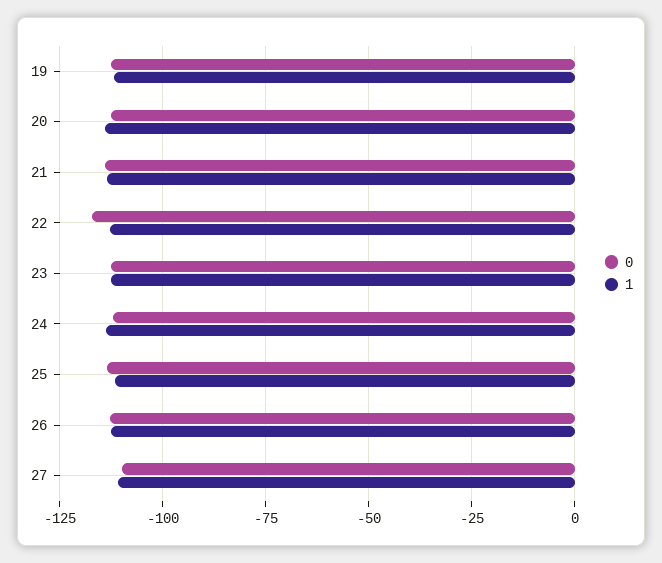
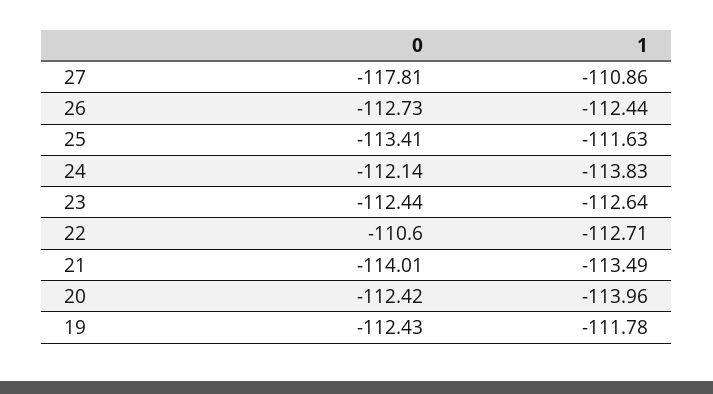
0, 22: -117.5 -> -110.6
0, 27: -110 -> -117.81

